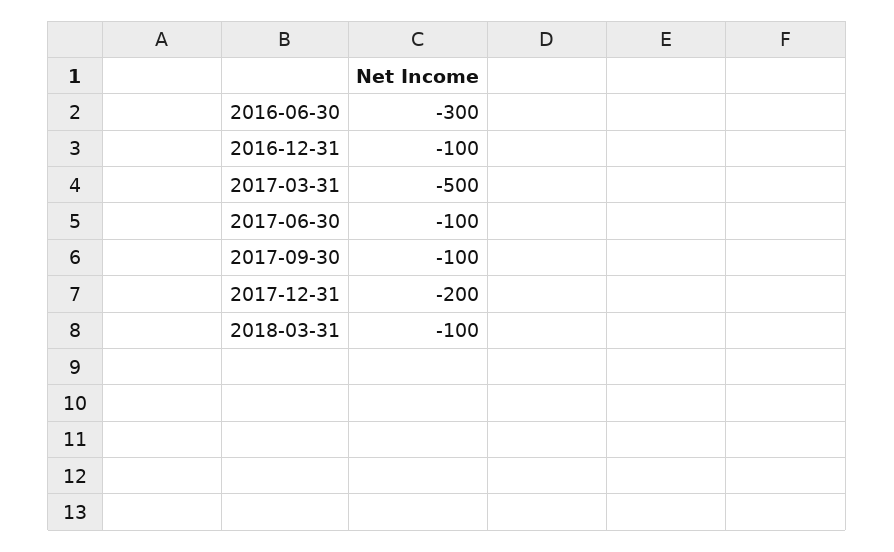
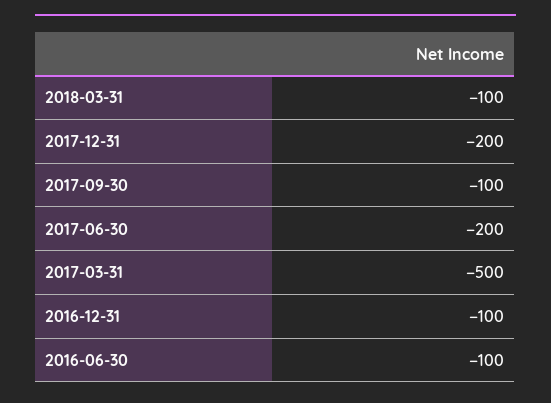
2016-06-30: -300 -> -100
2017-06-30: -100 -> -200

